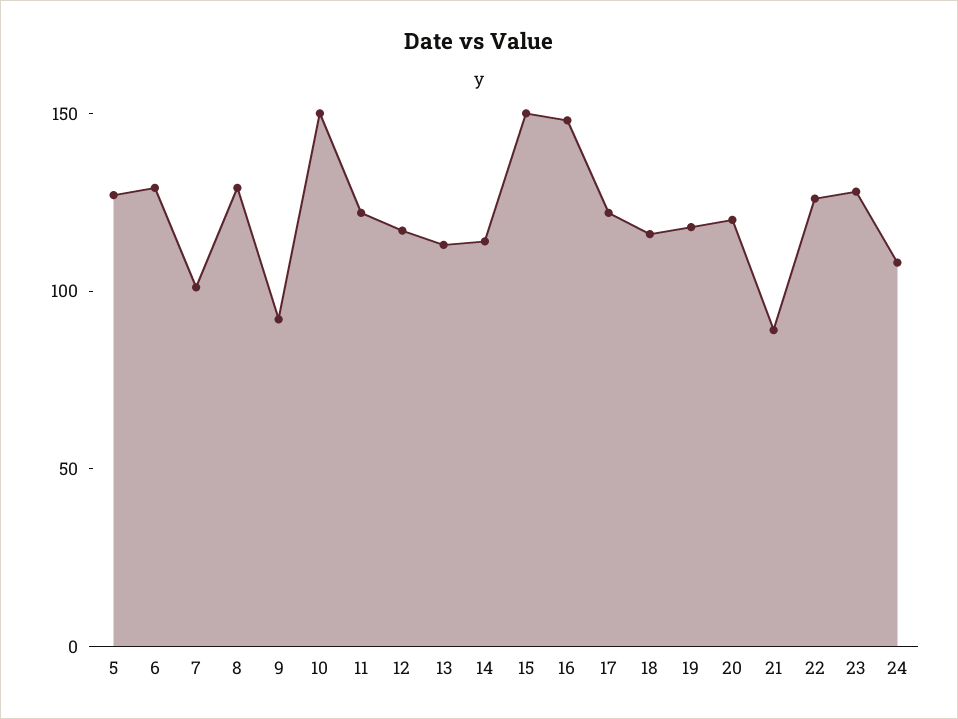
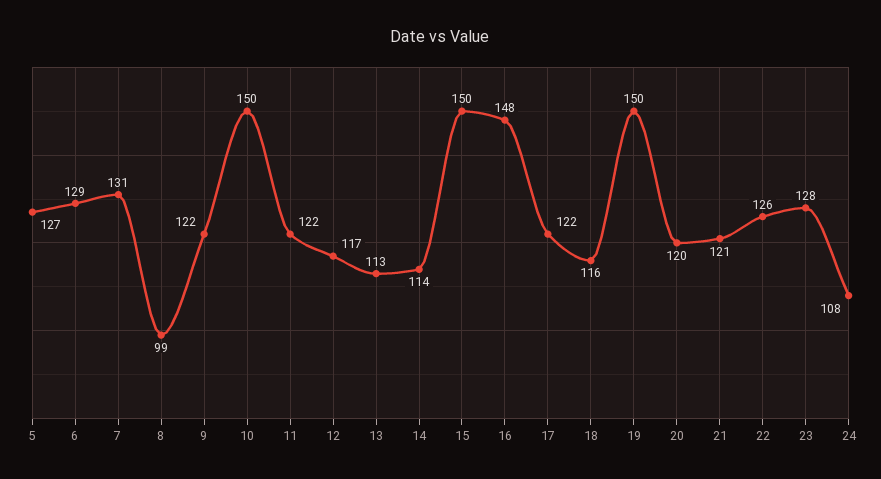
7: 100 -> 131
8: 130 -> 99
9: 90 -> 122
19: 120 -> 150
21: 90 -> 121

